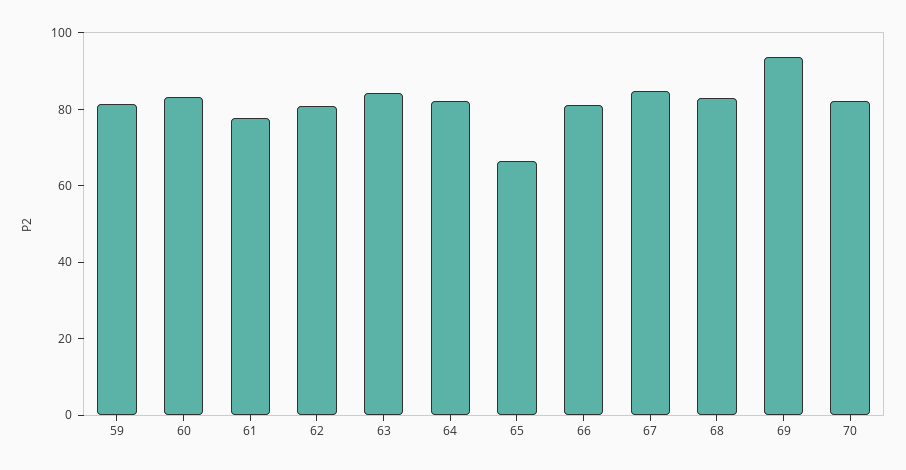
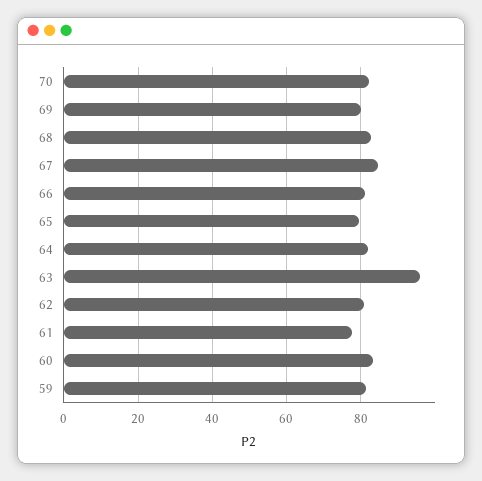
63: 85 -> 96
65: 65 -> 80
69: 95 -> 80

